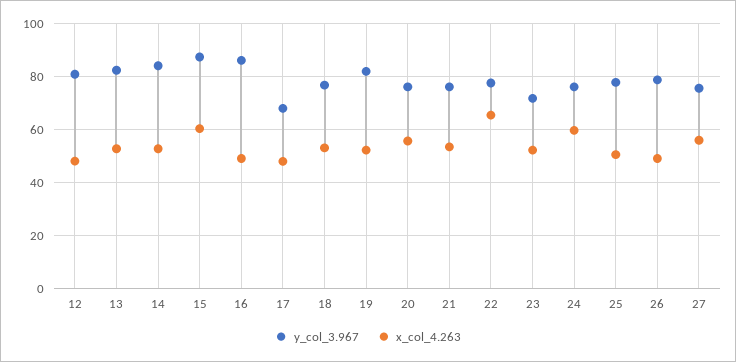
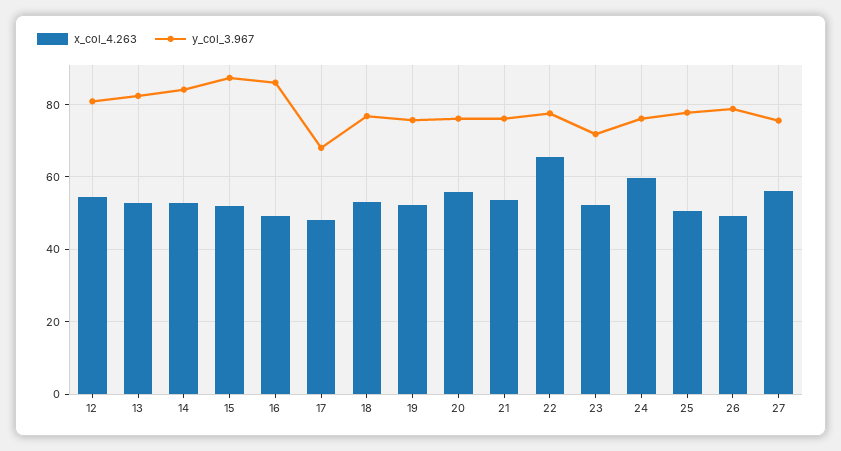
x_col_4.263, 12: 47.5 -> 54
x_col_4.263, 15: 60 -> 52
y_col_3.967, 19: 82.5 -> 76

